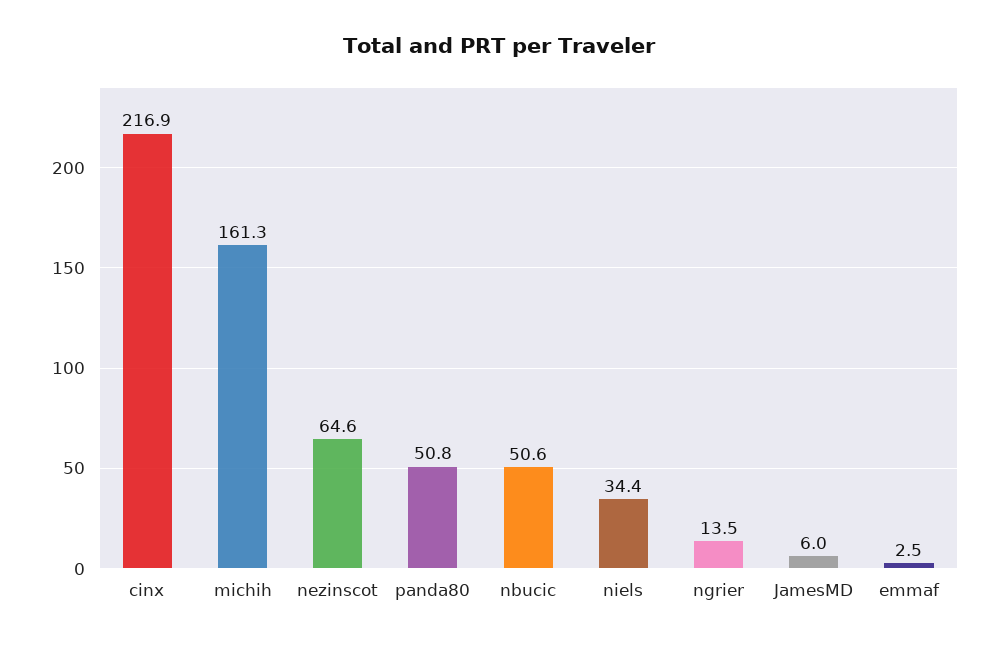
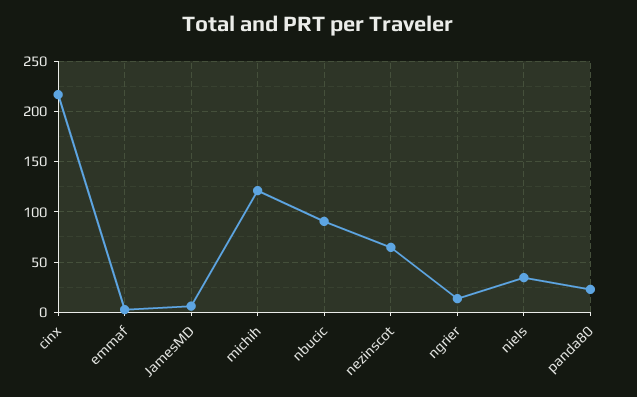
michih: 161.3 -> 120
panda80: 50.8 -> 20
nbucic: 50.6 -> 90

